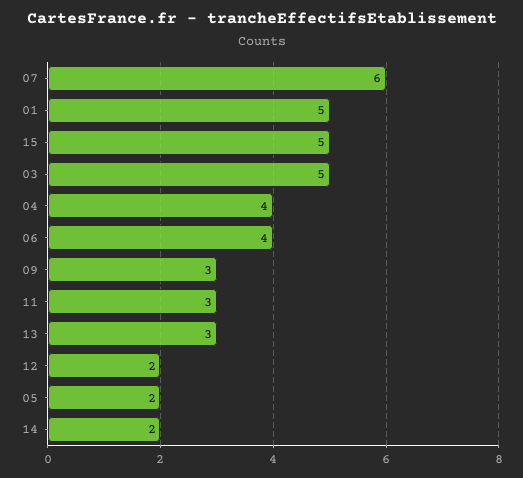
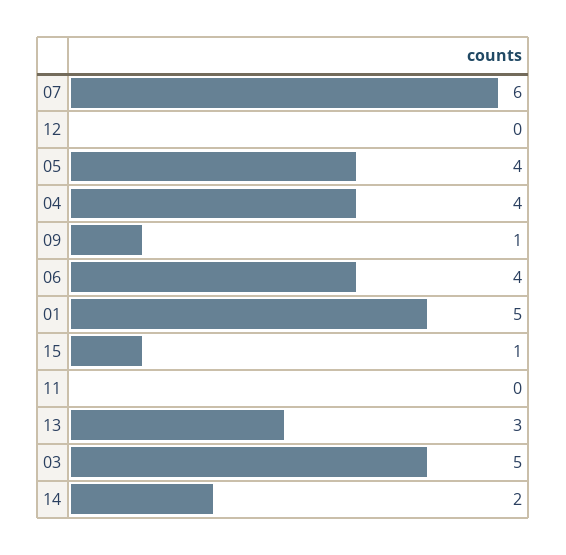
15: 5 -> 1
09: 3 -> 1
11: 3 -> 0
12: 2 -> 0
05: 2 -> 4

